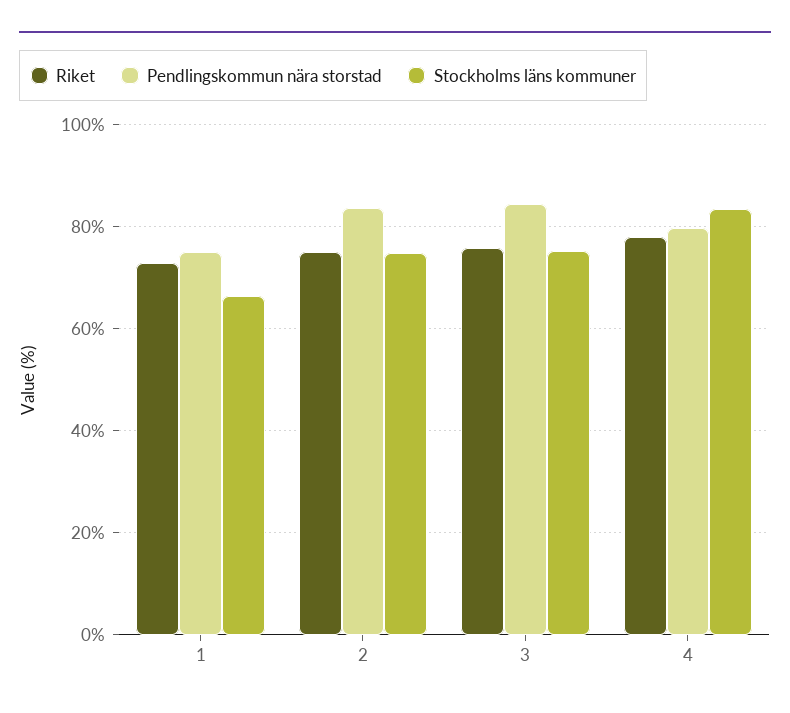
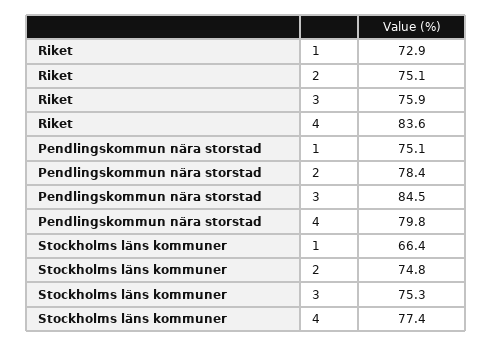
Pendlingskommun nära storstad, 2: 84 -> 78.4
Riket, 4: 78 -> 83.6
Stockholms läns kommuner, 4: 84 -> 77.4

